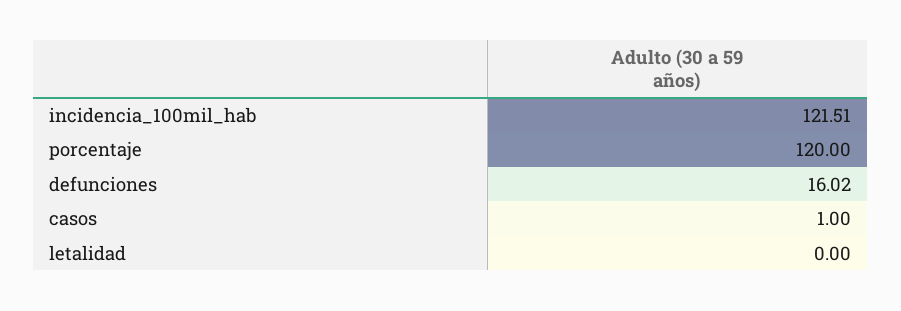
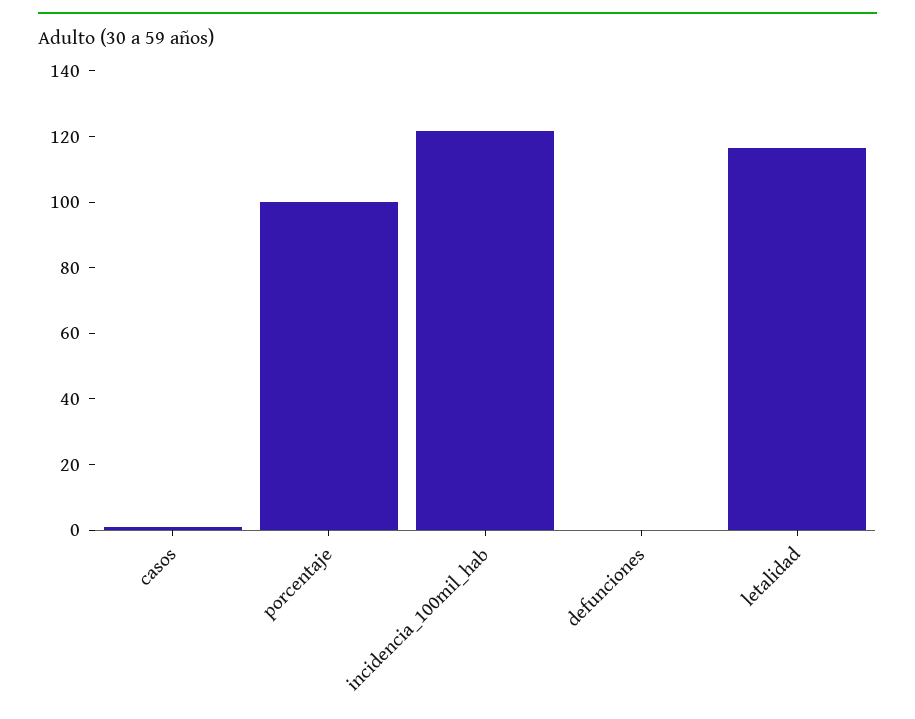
porcentaje: 120 -> 100
defunciones: 16.02 -> 0
letalidad: 0 -> 115

